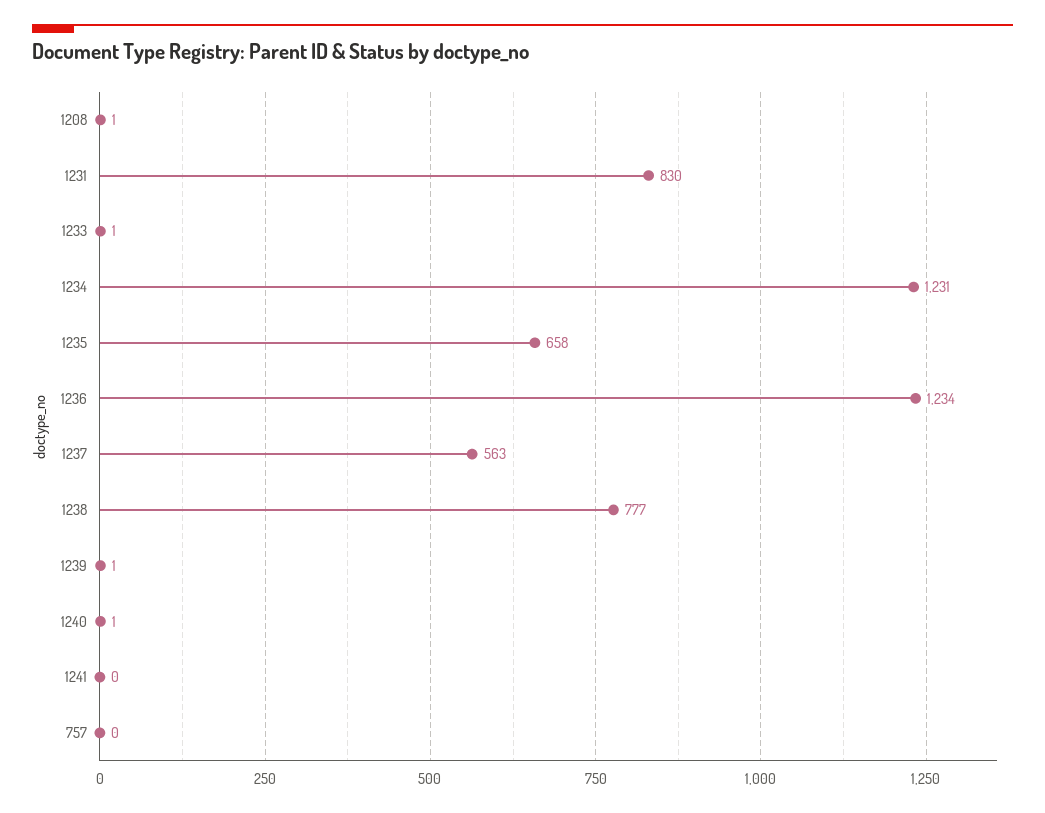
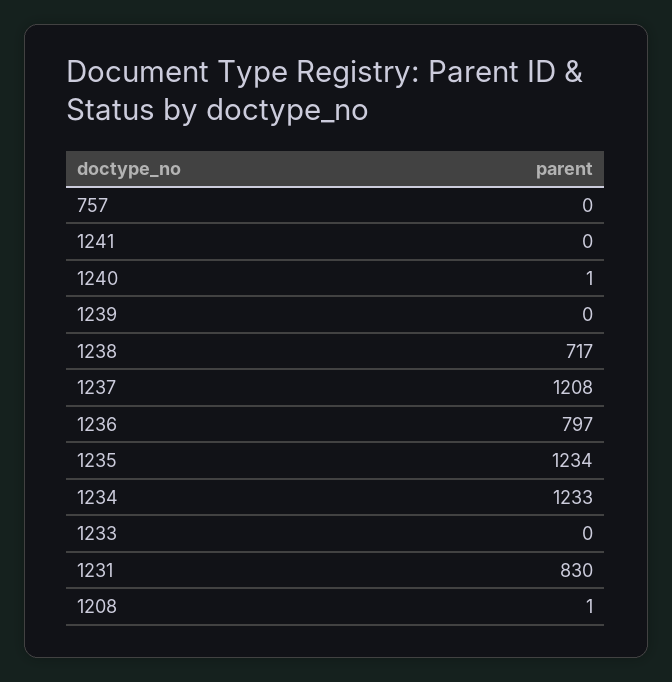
1233: 1 -> 0
1234: 1231 -> 1233
1235: 658 -> 1234
1236: 1234 -> 797
1237: 563 -> 1208
1238: 777 -> 717
1239: 1 -> 0

